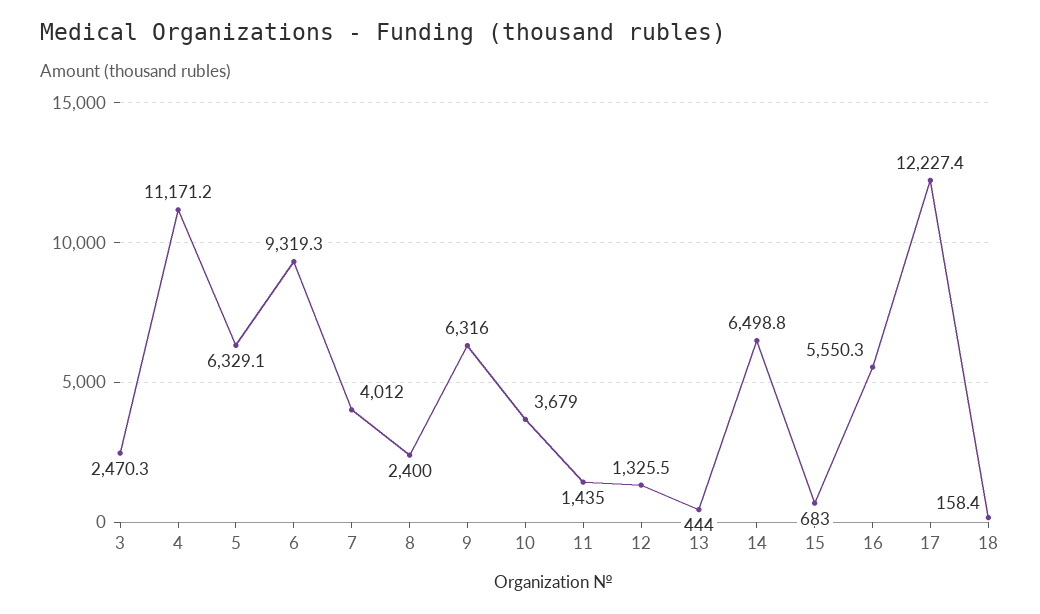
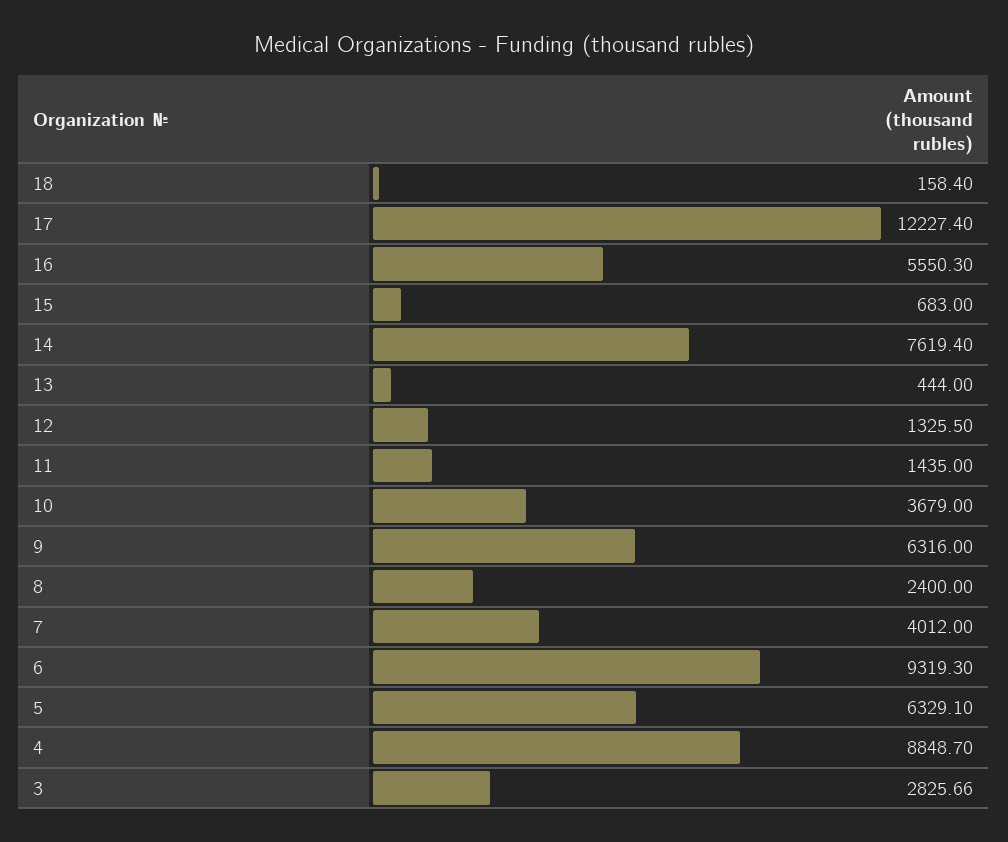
3: 2470.3 -> 2825.66
4: 11171.2 -> 8848.7
14: 6498.8 -> 7619.4

